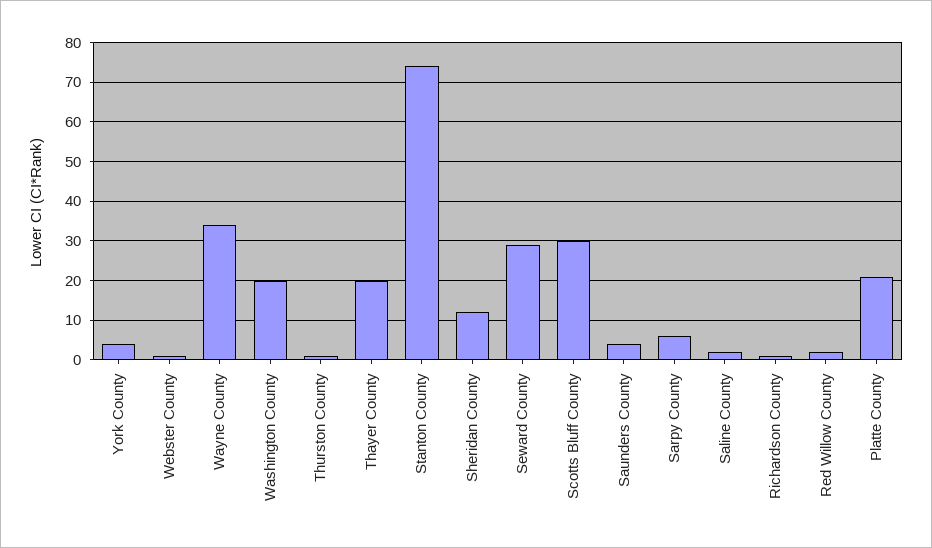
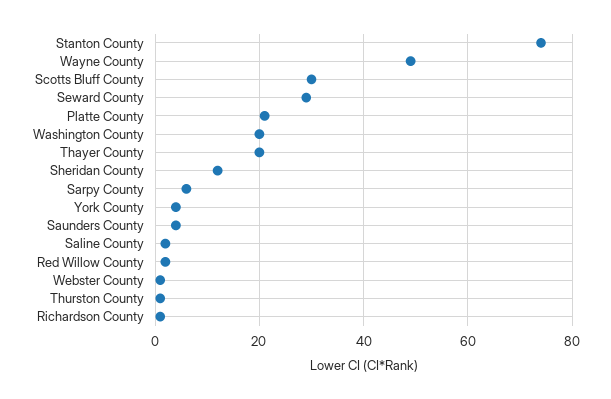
Wayne County: 35 -> 50

